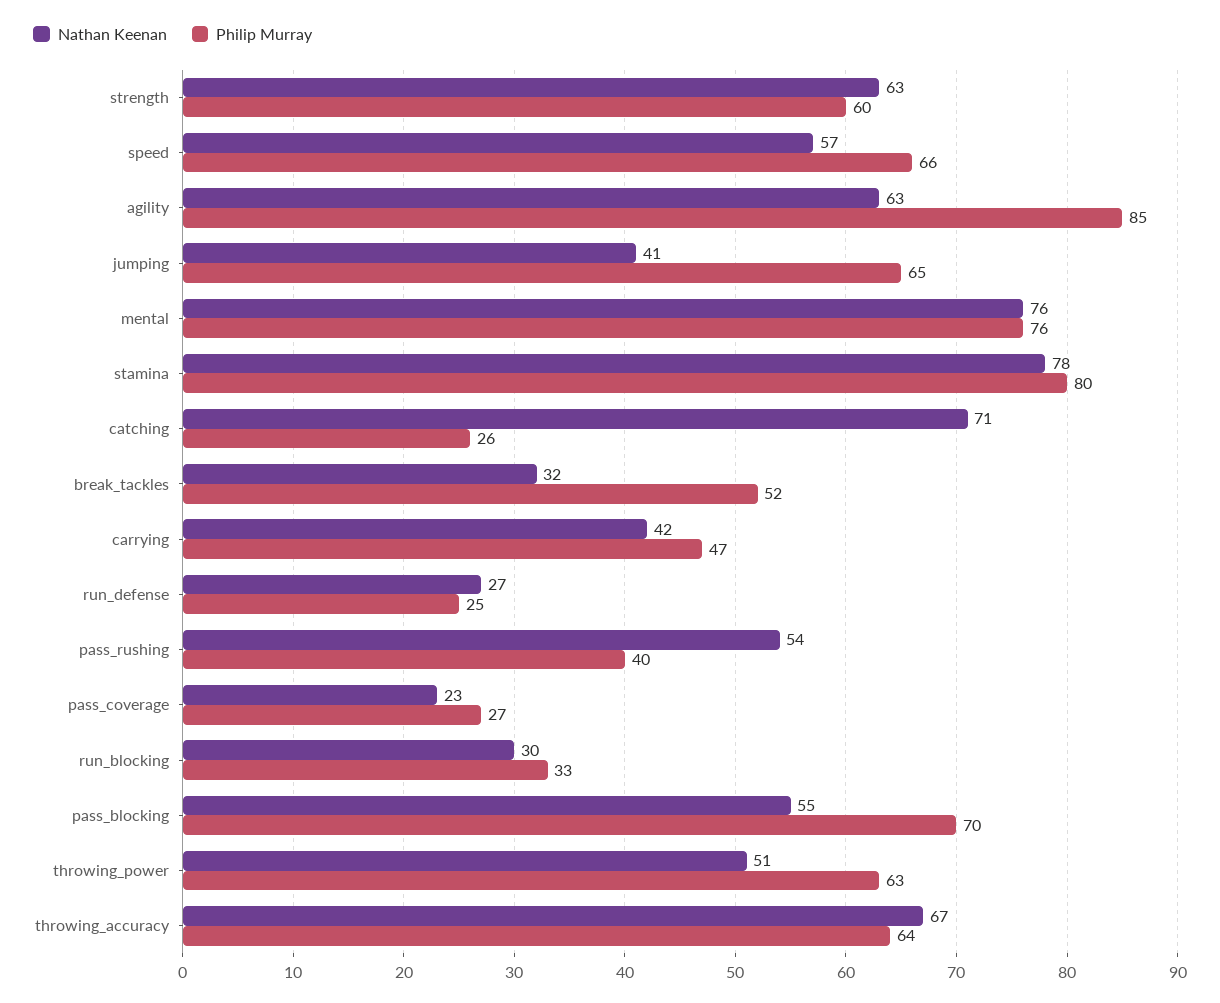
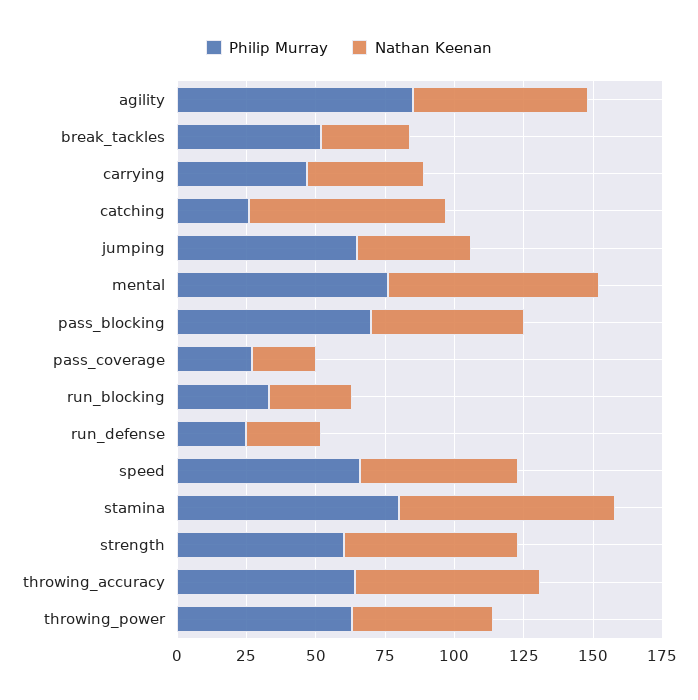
Nathan Keenan, pass_rushing: 54 -> none
Philip Murray, pass_rushing: 40 -> none

